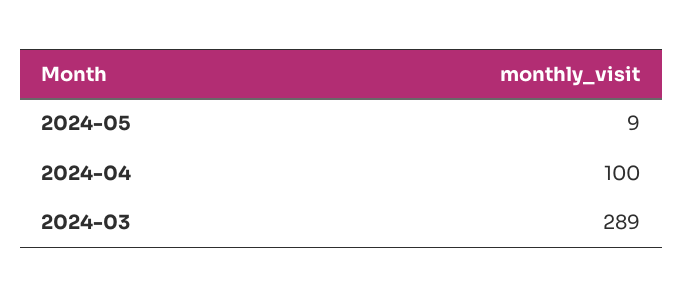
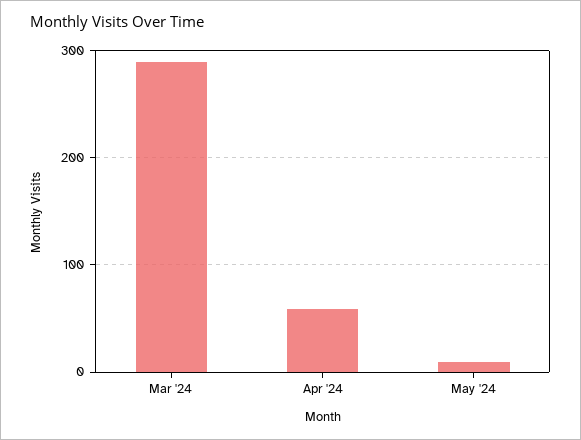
2024-04: 100 -> 60

